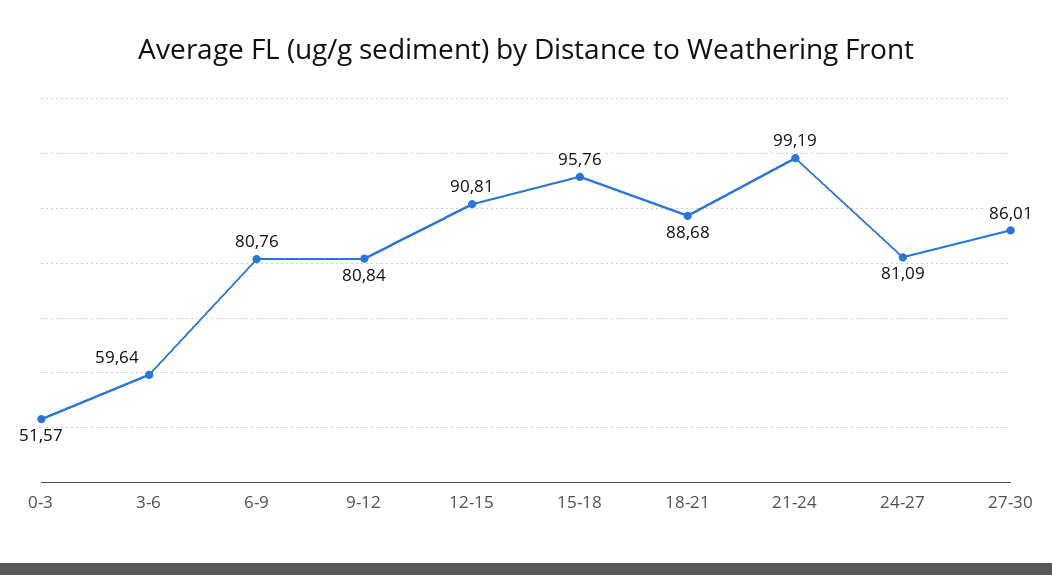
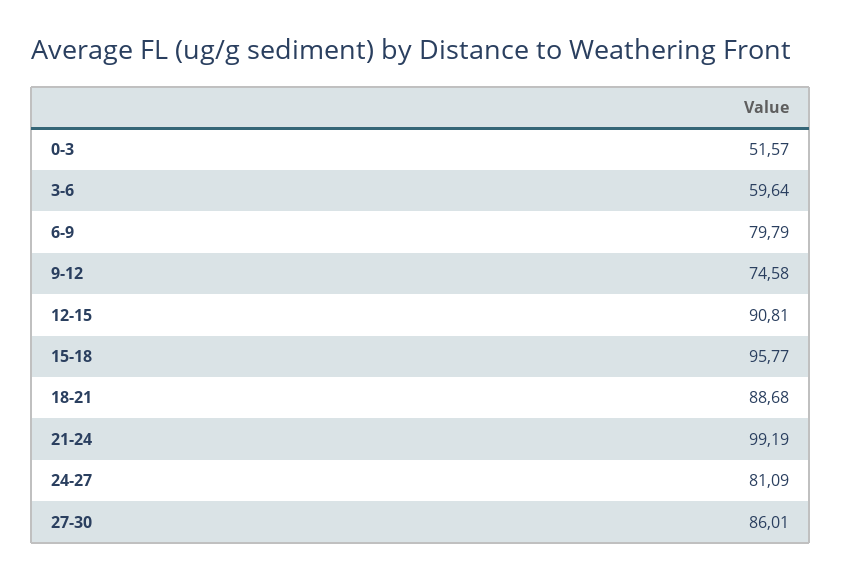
6-9: 80.76 -> 79.79
9-12: 80.84 -> 74.58
15-18: 95.76 -> 95.77

